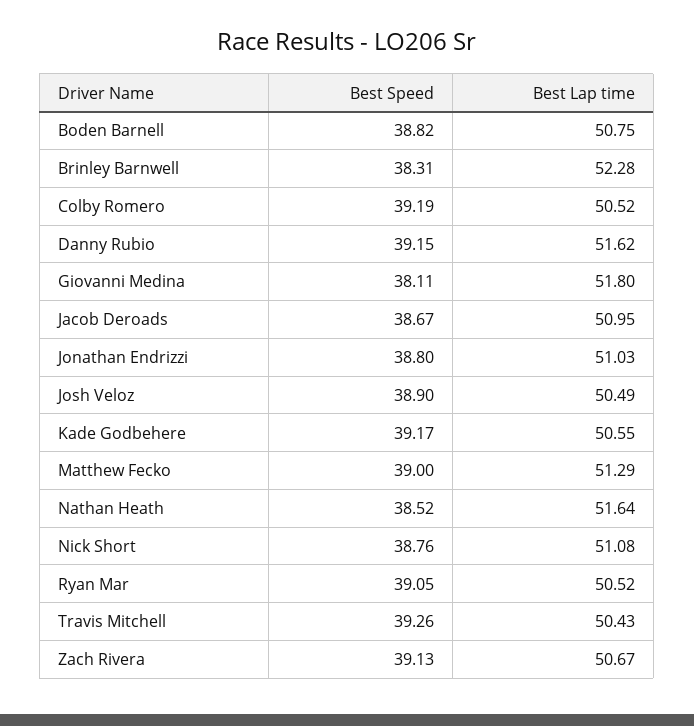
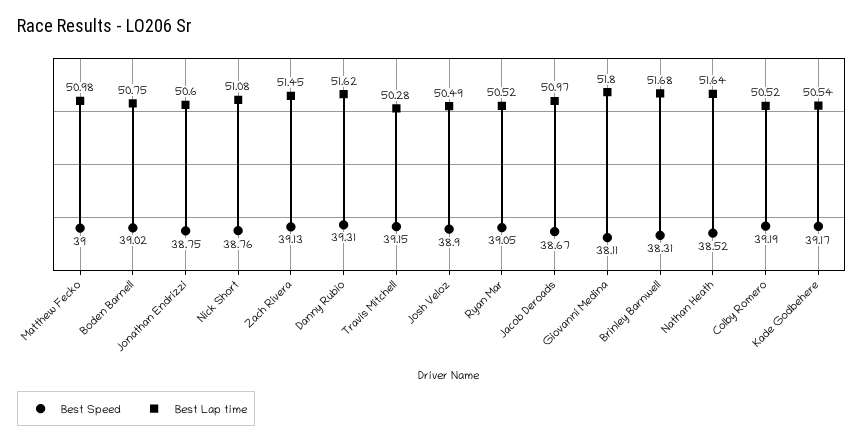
Best Speed, Boden Barnell: 38.82 -> 39.02
Best Lap time, Brinley Barnwell: 52.28 -> 51.68
Best Speed, Danny Rubio: 39.15 -> 39.31
Best Lap time, Jacob Deroads: 50.95 -> 50.97
Best Speed, Jonathan Endrizzi: 38.8 -> 38.75
Best Lap time, Jonathan Endrizzi: 51.03 -> 50.6
Best Lap time, Kade Godbehere: 50.55 -> 50.54
Best Lap time, Matthew Fecko: 51.29 -> 50.98
Best Speed, Travis Mitchell: 39.26 -> 39.15
Best Lap time, Travis Mitchell: 50.43 -> 50.28
Best Lap time, Zach Rivera: 50.67 -> 51.45

